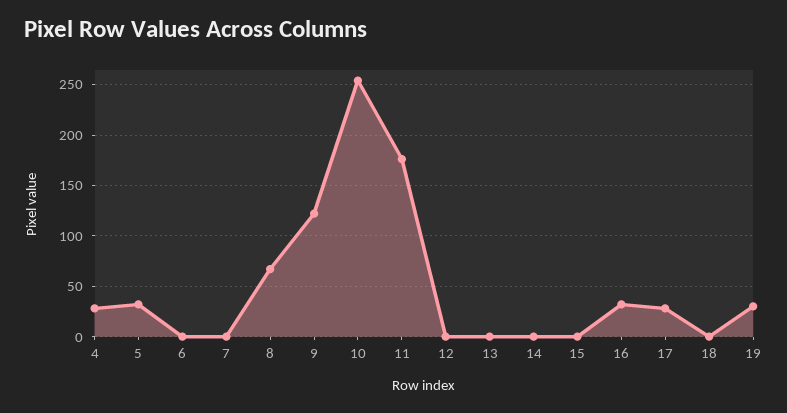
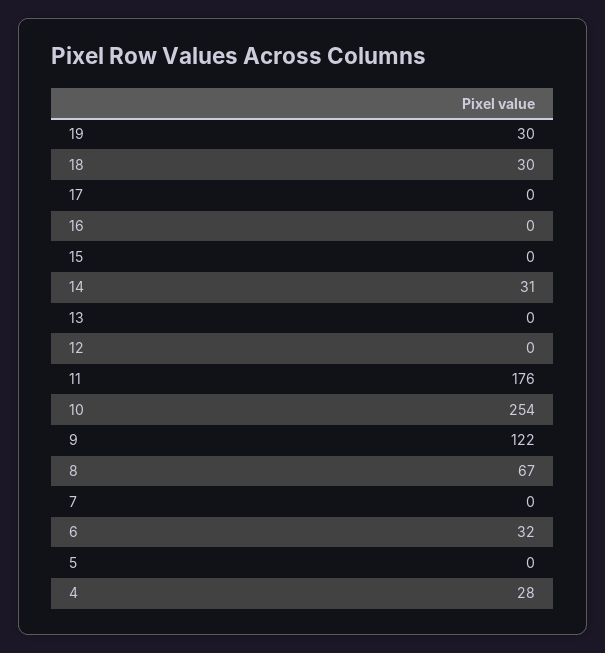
5: 30 -> 0
6: 0 -> 32
14: 0 -> 31
16: 30 -> 0
17: 30 -> 0
18: 0 -> 30

